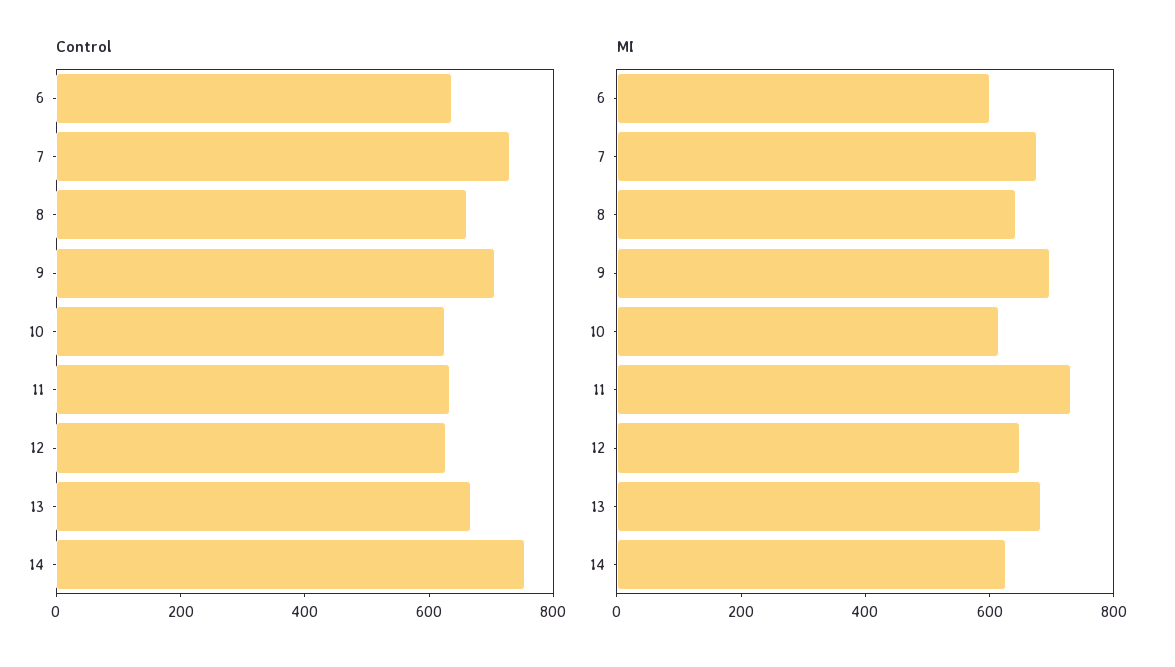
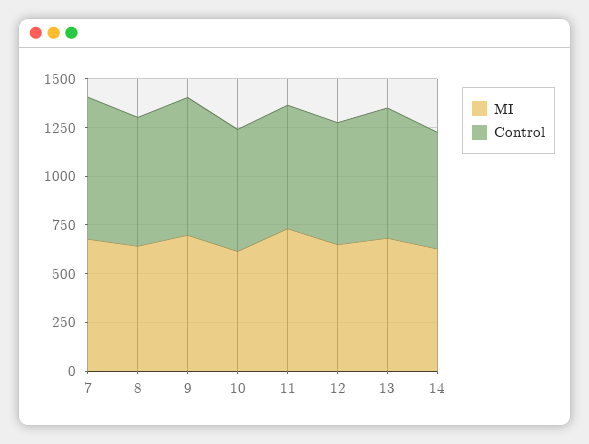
Control, 6: 650 -> none
Control, 14: 750 -> 600
MI, 6: 600 -> none

